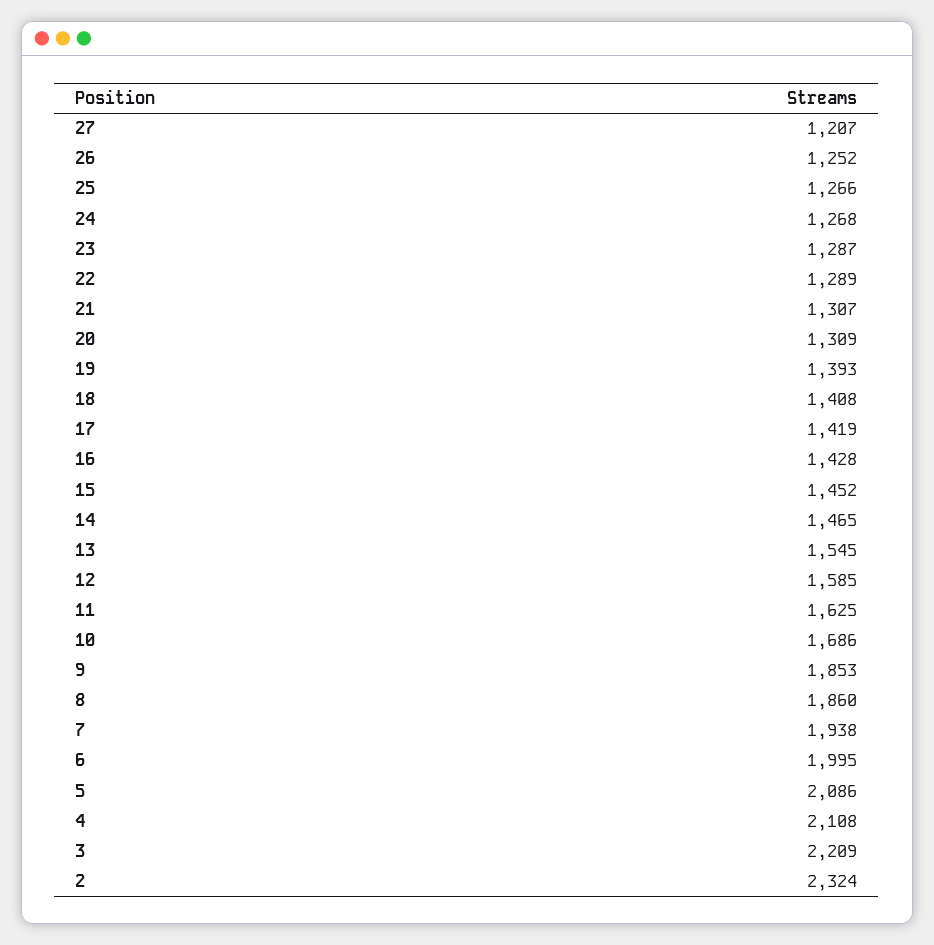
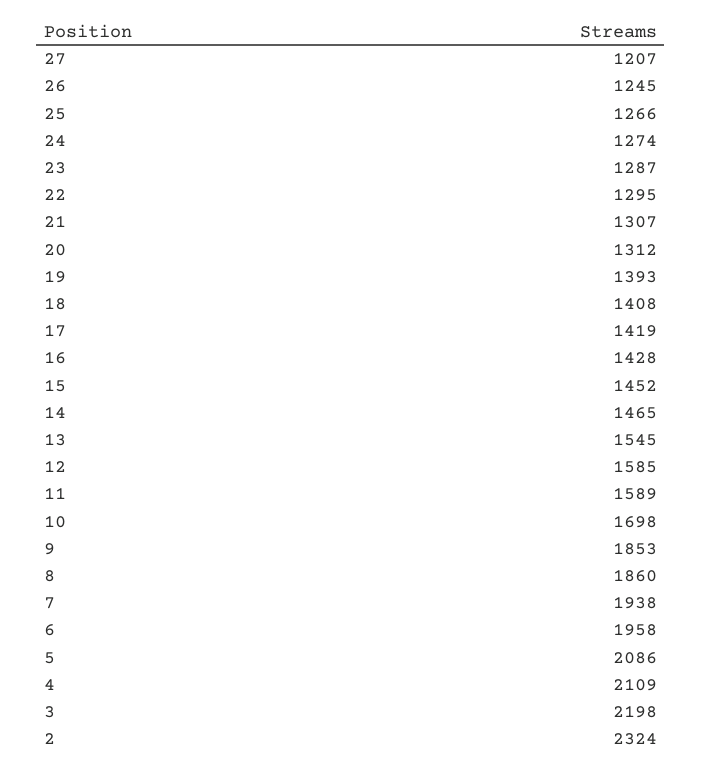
26: 1252 -> 1245
24: 1268 -> 1274
22: 1289 -> 1295
20: 1309 -> 1312
11: 1625 -> 1589
10: 1686 -> 1698
6: 1995 -> 1958
4: 2108 -> 2109
3: 2209 -> 2198

